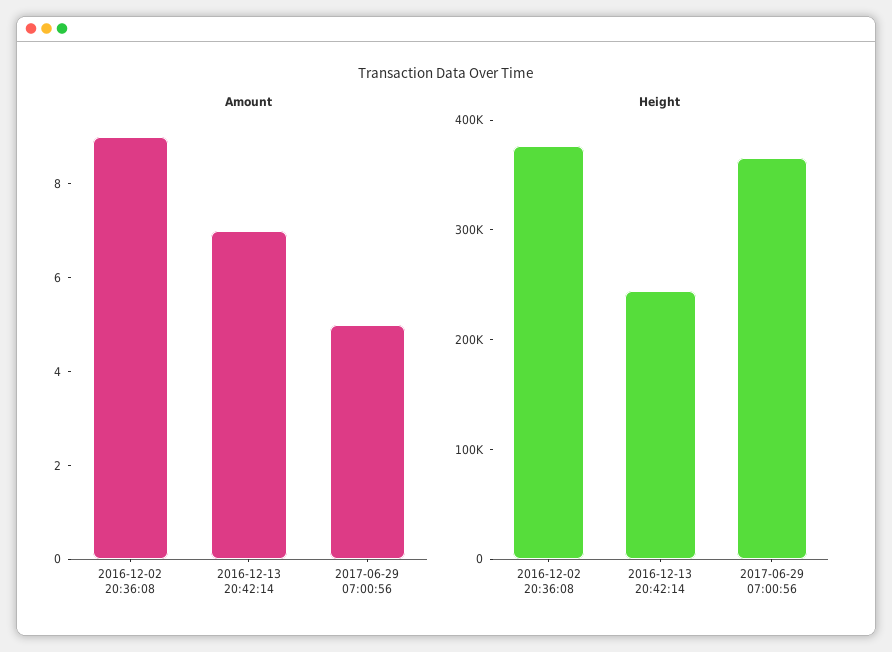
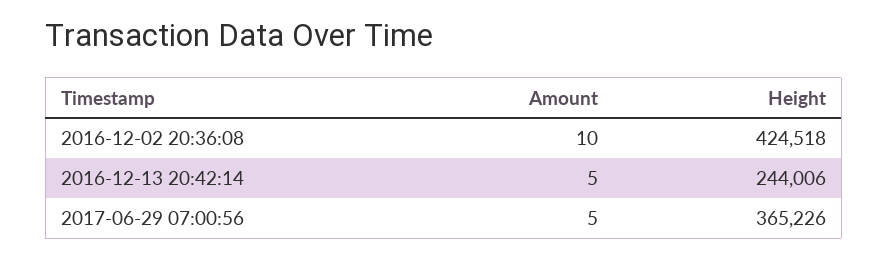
Amount, 2016-12-02 20:36:08: 9 -> 10
Amount, 2016-12-13 20:42:14: 7 -> 5
Height, 2016-12-02 20:36:08: 380000 -> 424518

